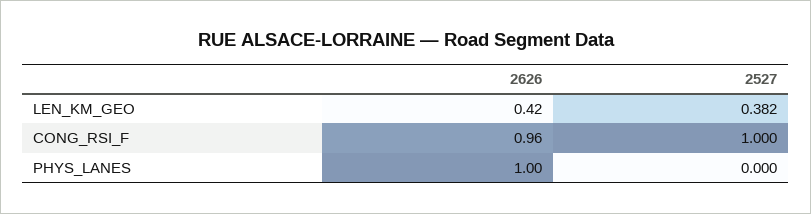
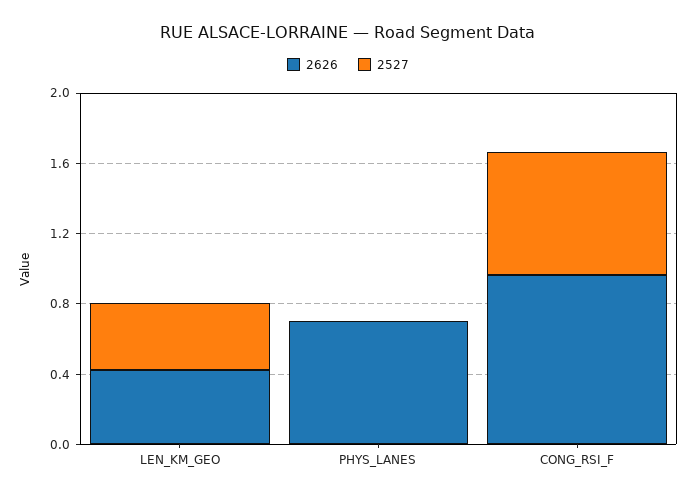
2527, CONG_RSI_F: 1 -> 0.7
2626, PHYS_LANES: 1 -> 0.7

